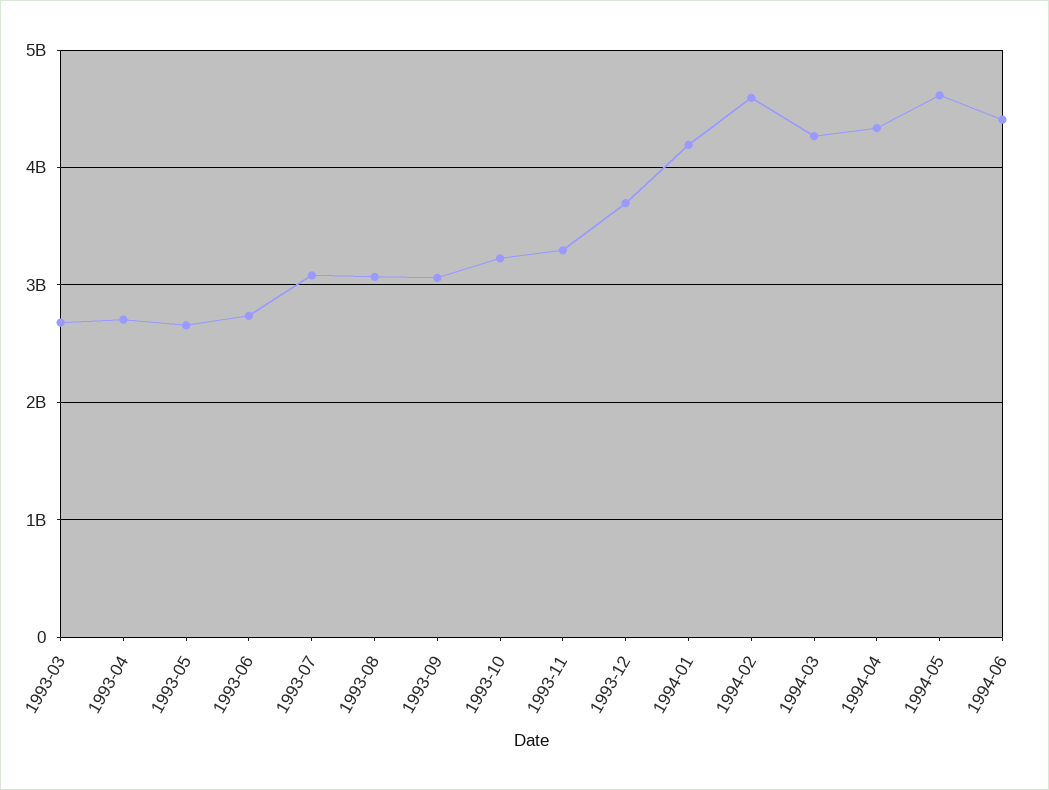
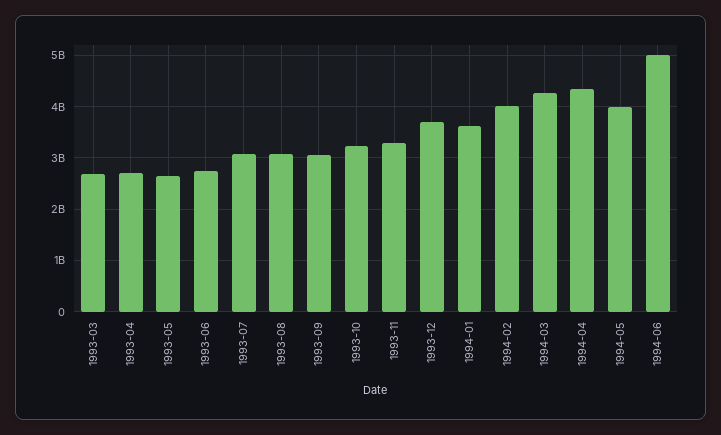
1994-01: 4200000000 -> 3600000000
1994-02: 4600000000 -> 4000000000
1994-05: 4600000000 -> 4000000000
1994-06: 4400000000 -> 5000000000

